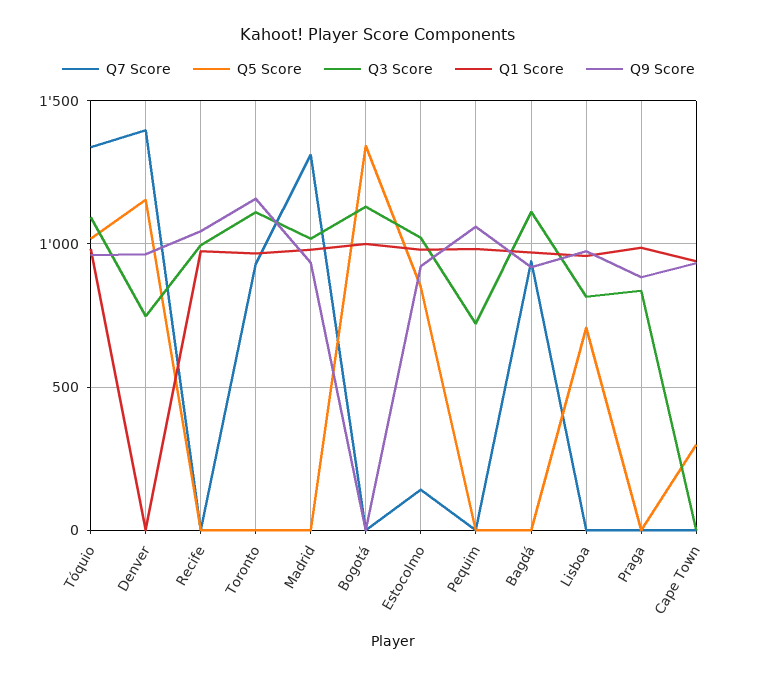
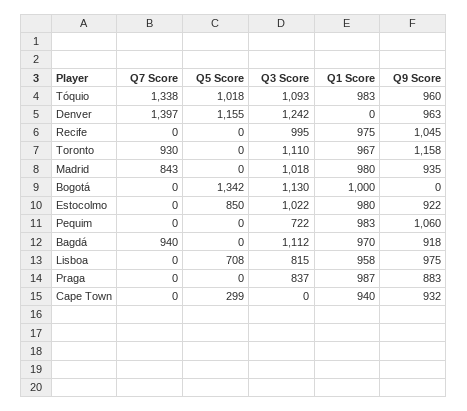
Q3 Score, Denver: 750 -> 1242
Q7 Score, Madrid: 1300 -> 843
Q7 Score, Estocolmo: 150 -> 0

